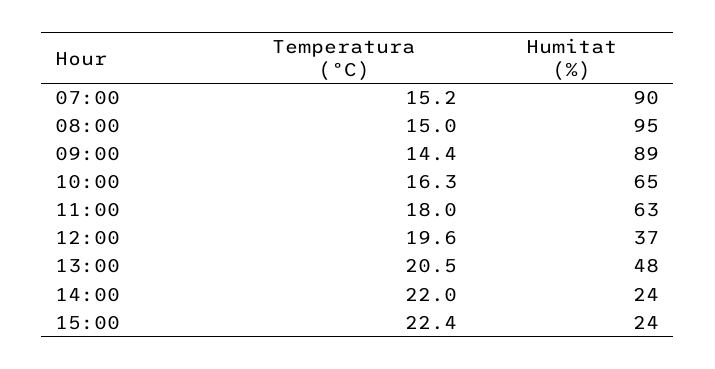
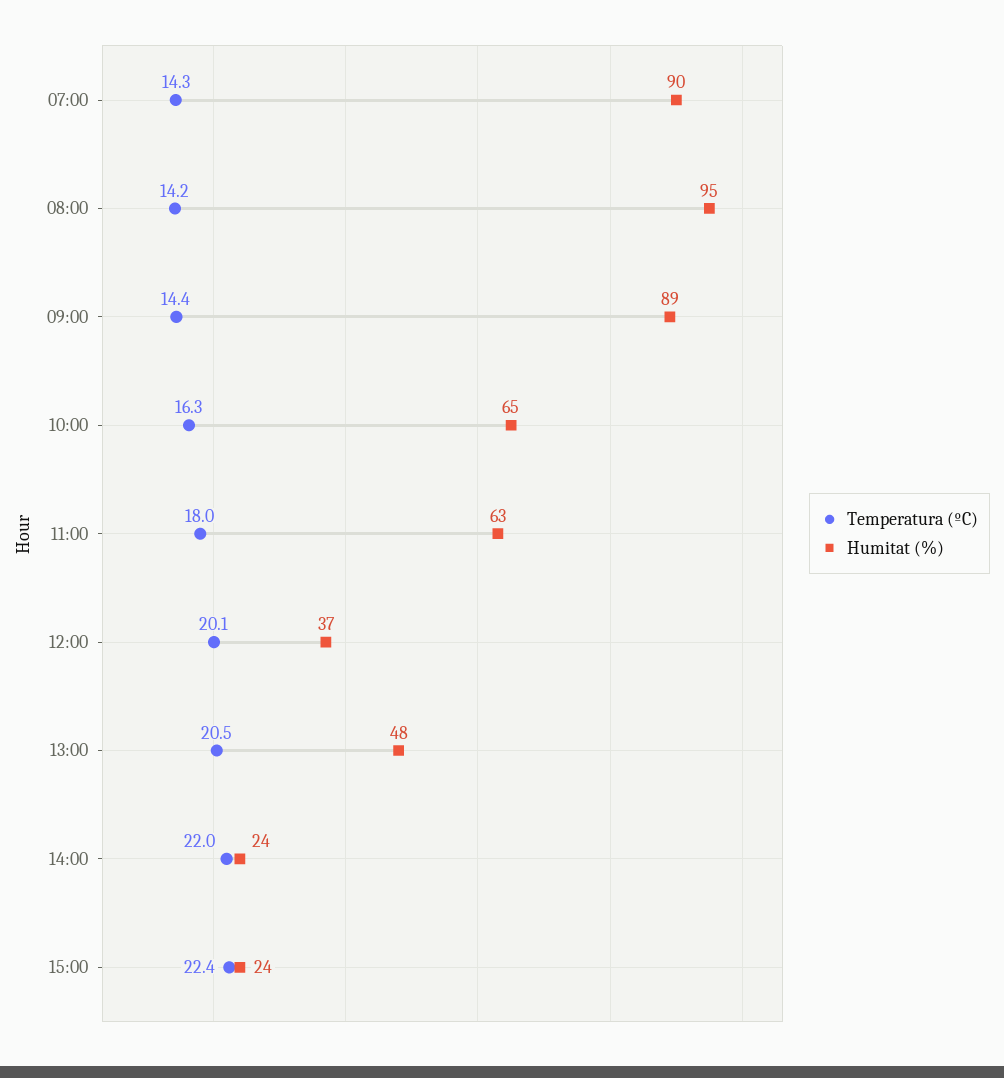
Temperatura (ºC), 07:00: 15.2 -> 14.3
Temperatura (ºC), 08:00: 15 -> 14.2
Temperatura (ºC), 12:00: 19.6 -> 20.1

